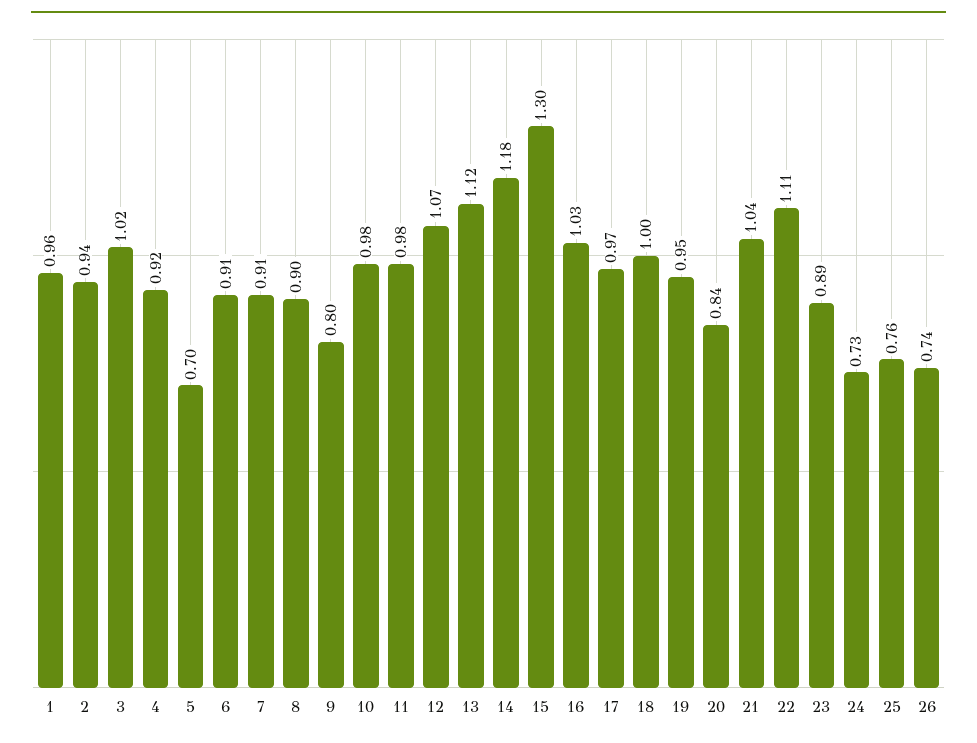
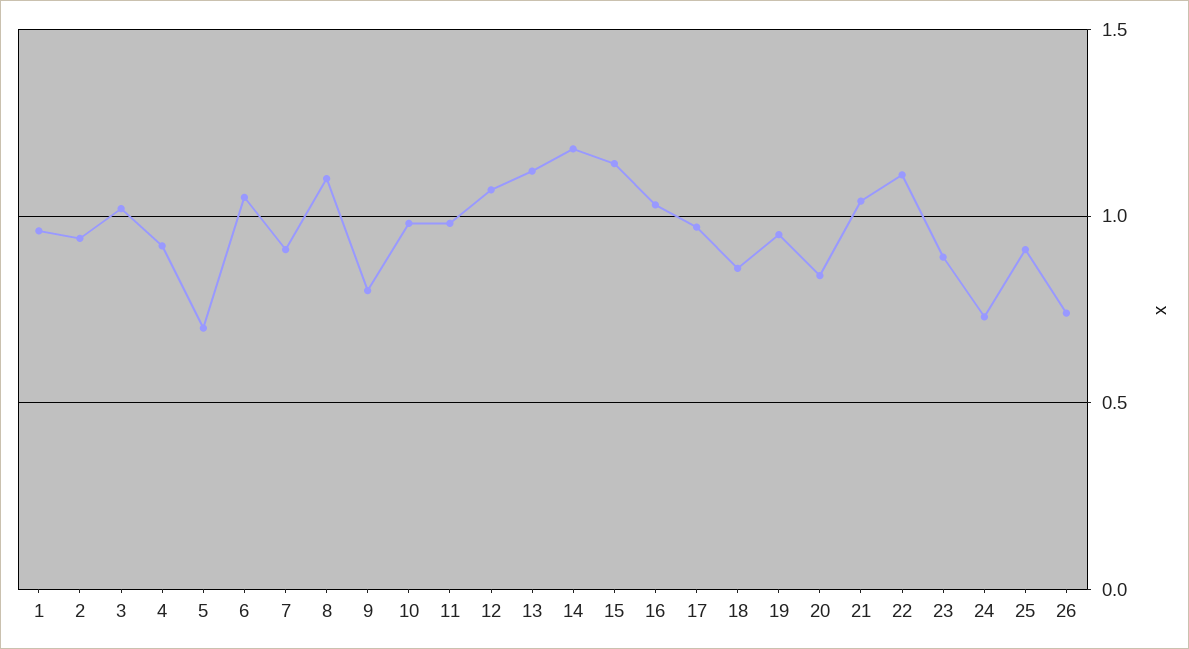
6: 0.91 -> 1.05
8: 0.9 -> 1.1
15: 1.3 -> 1.15
18: 1 -> 0.85
25: 0.76 -> 0.9

